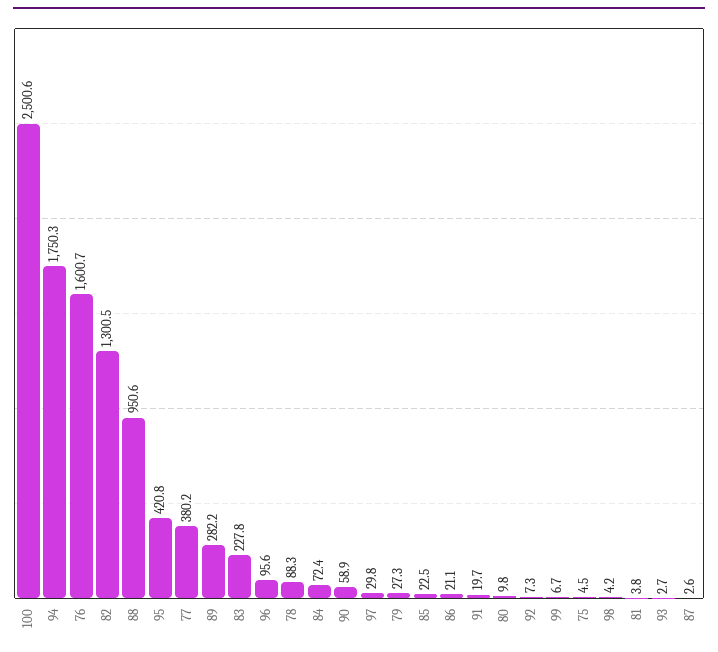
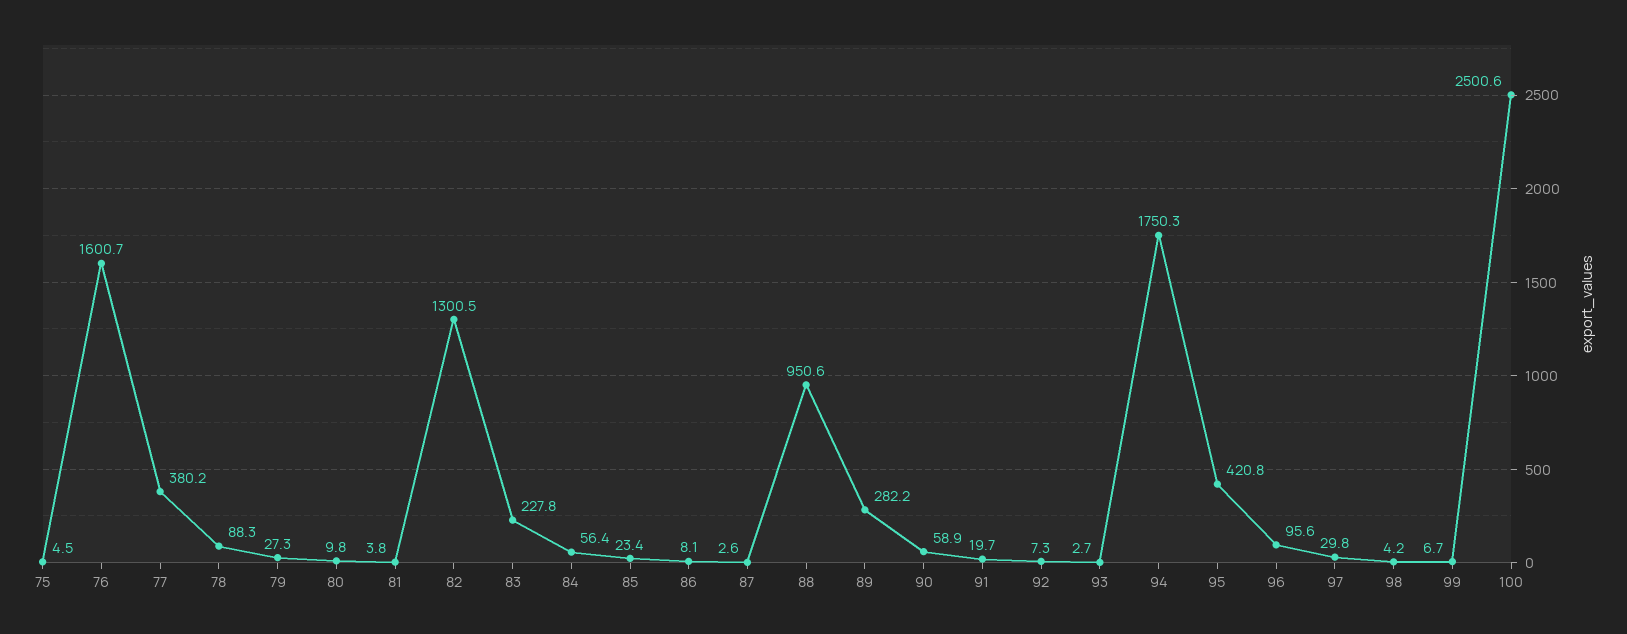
84: 72.4 -> 56.4
85: 22.5 -> 23.4
86: 21.1 -> 8.1

